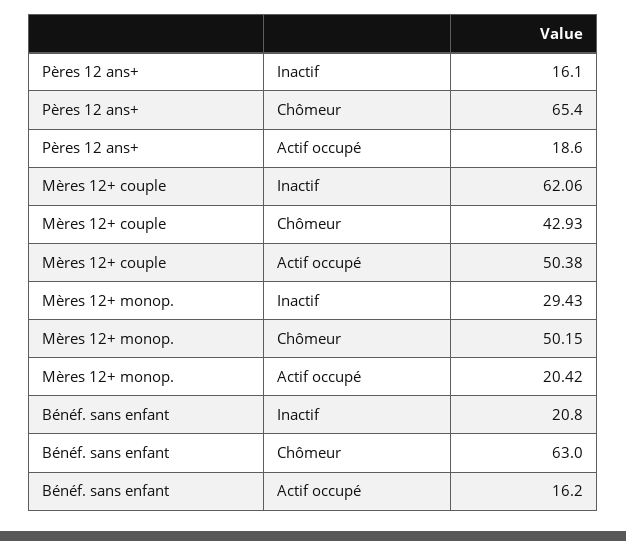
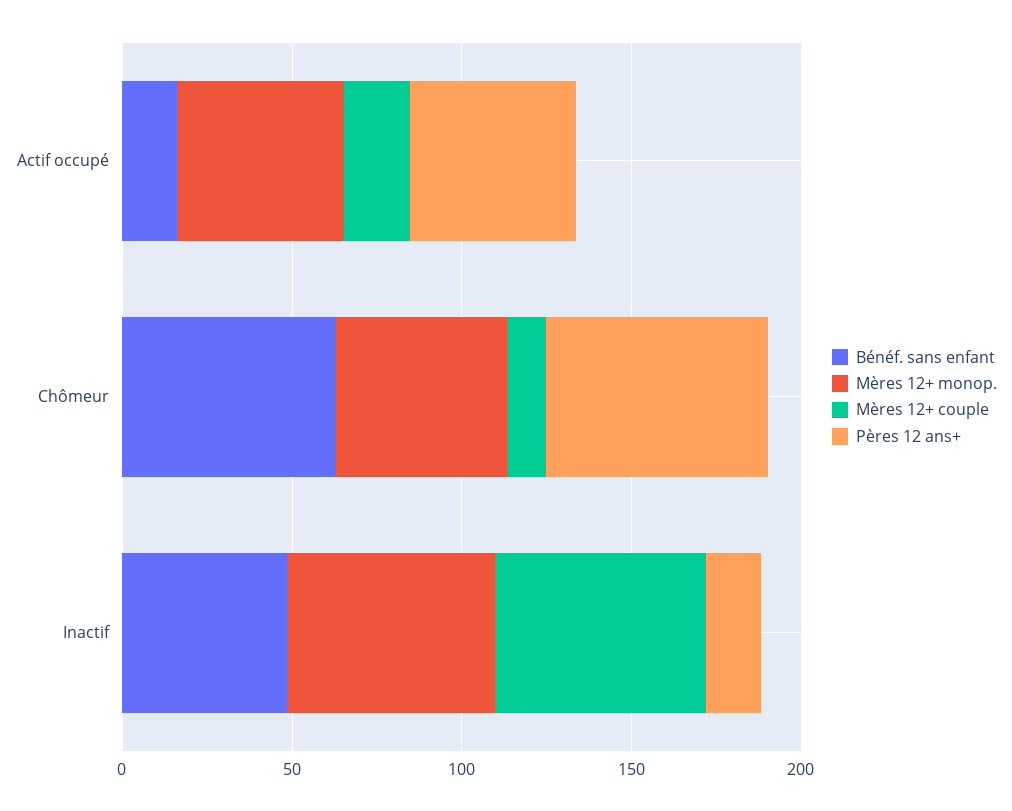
Pères 12 ans+, Actif occupé: 18.6 -> 50
Mères 12+ couple, Chômeur: 42.93 -> 10
Mères 12+ couple, Actif occupé: 50.38 -> 20
Mères 12+ monop., Inactif: 29.43 -> 60
Mères 12+ monop., Actif occupé: 20.42 -> 50
Bénéf. sans enfant, Inactif: 20.8 -> 50

